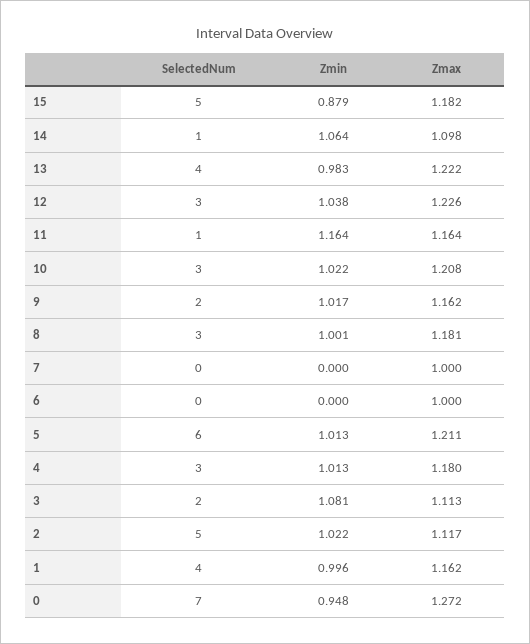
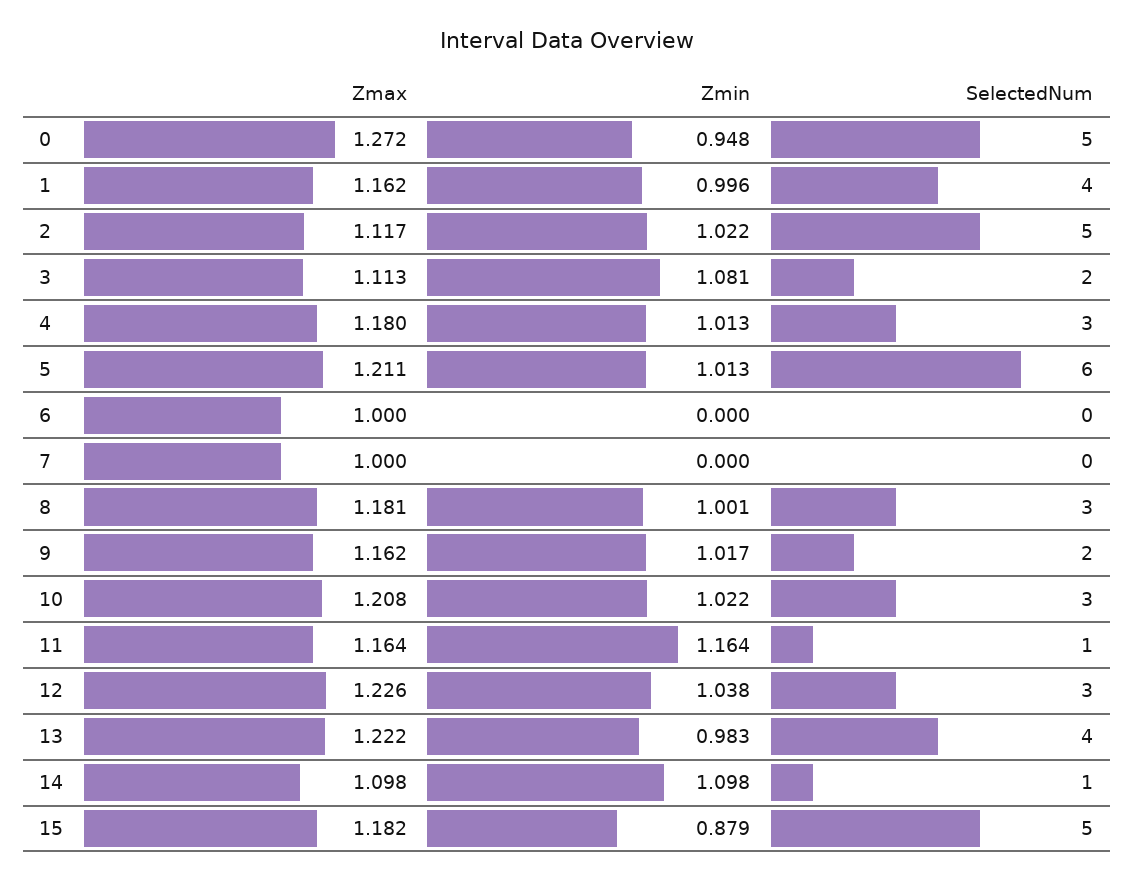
Zmin, 14: 1.064 -> 1.098
SelectedNum, 0: 7 -> 5

